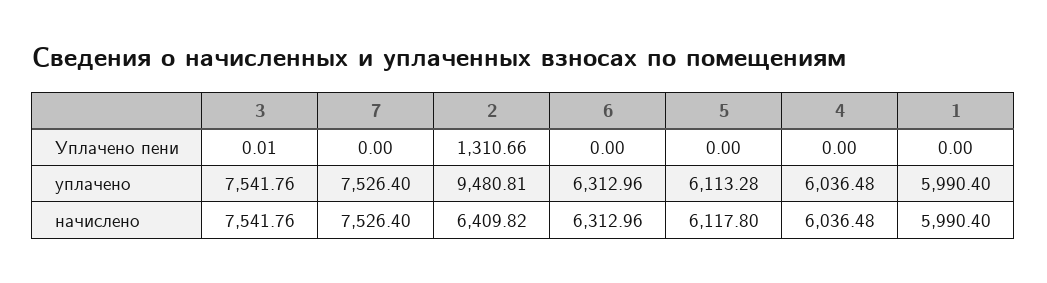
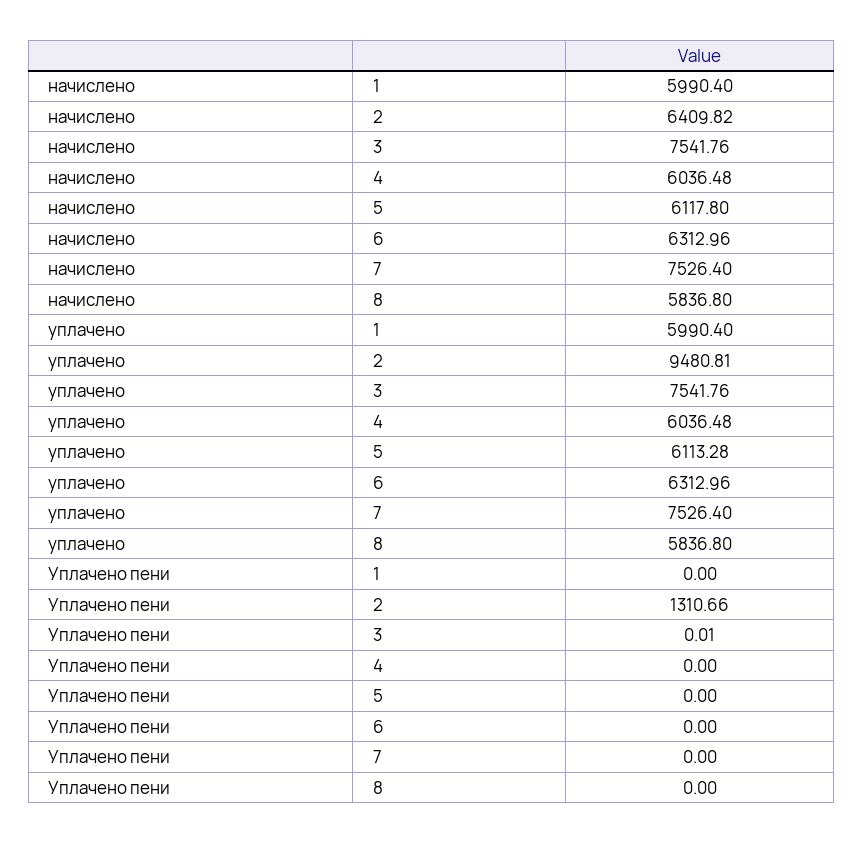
8, начислено: none -> 5836.8
8, уплачено: none -> 5836.8
8, Уплачено пени: none -> 0

